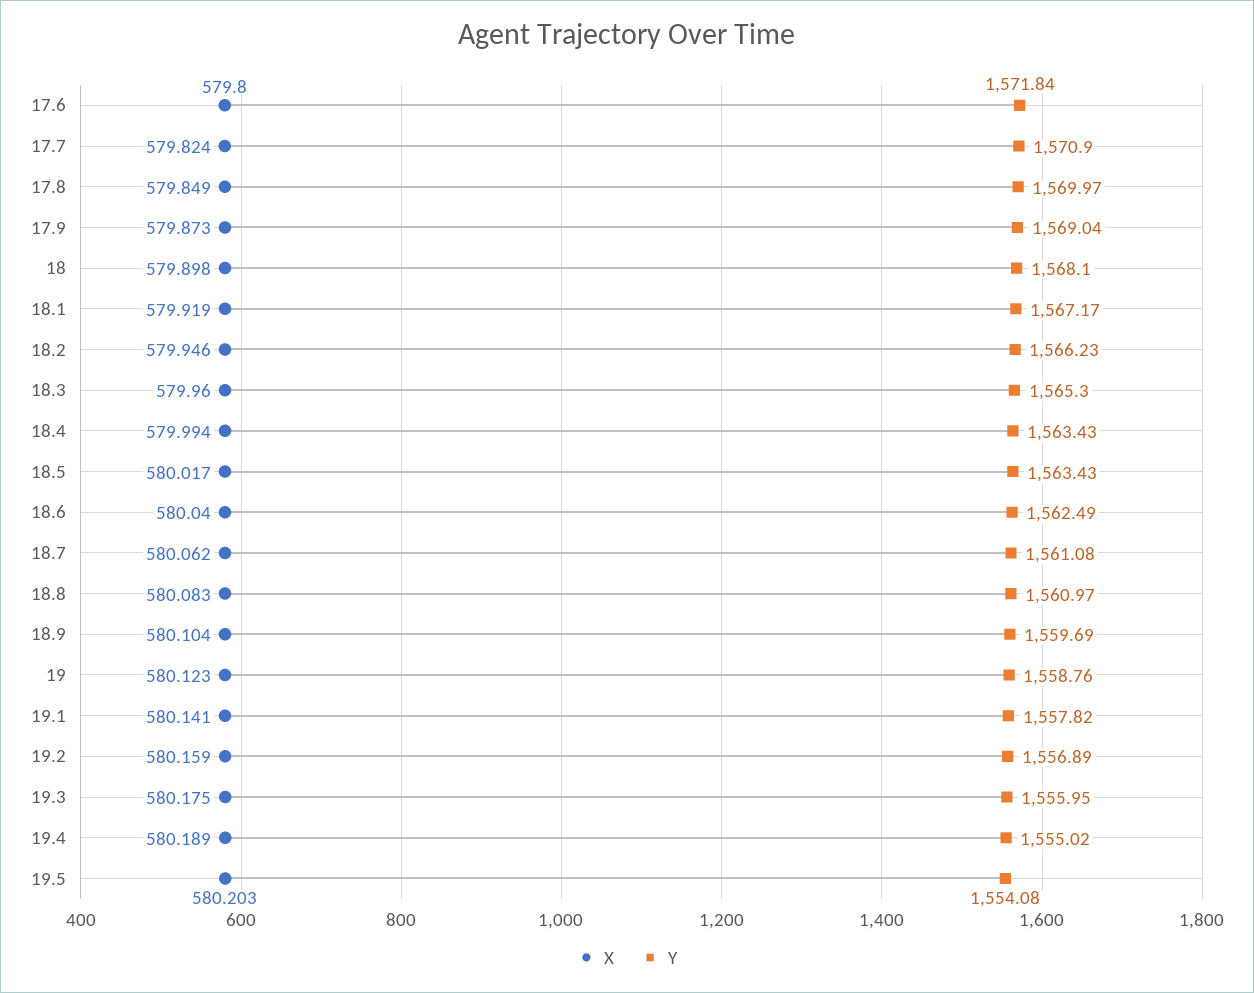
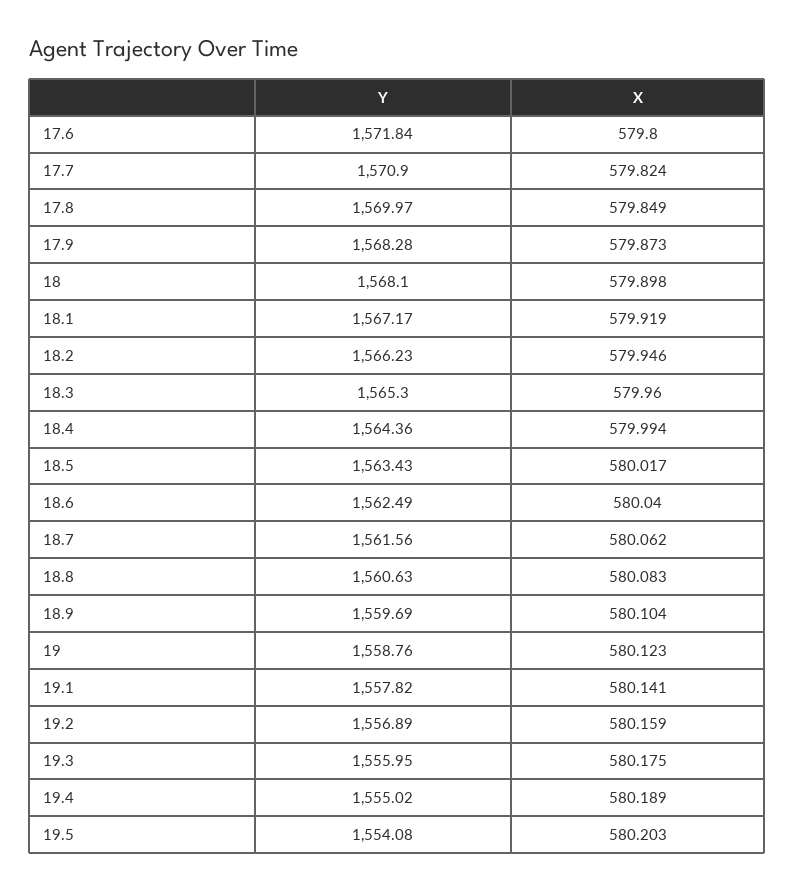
Y, 17.9: 1569.04 -> 1568.28
Y, 18.4: 1563.43 -> 1564.36
Y, 18.7: 1561.08 -> 1561.56
Y, 18.8: 1560.97 -> 1560.63

